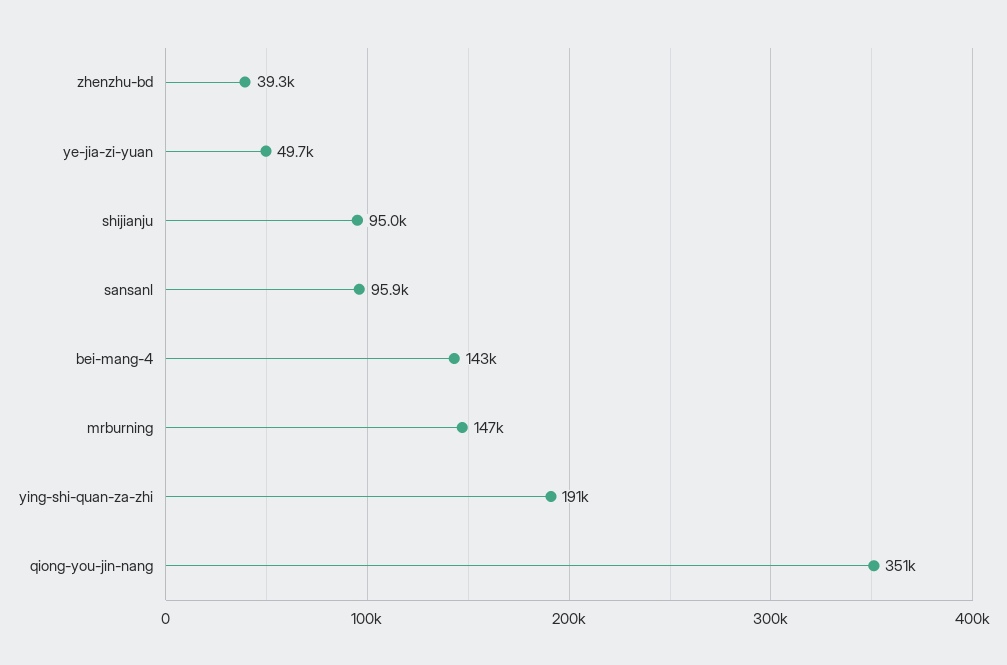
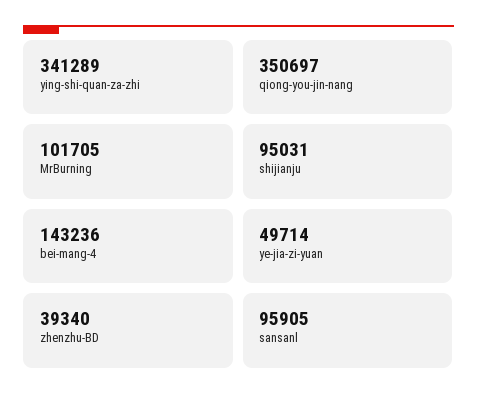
mrburning: 147000 -> 101705
ying-shi-quan-za-zhi: 191000 -> 341289

